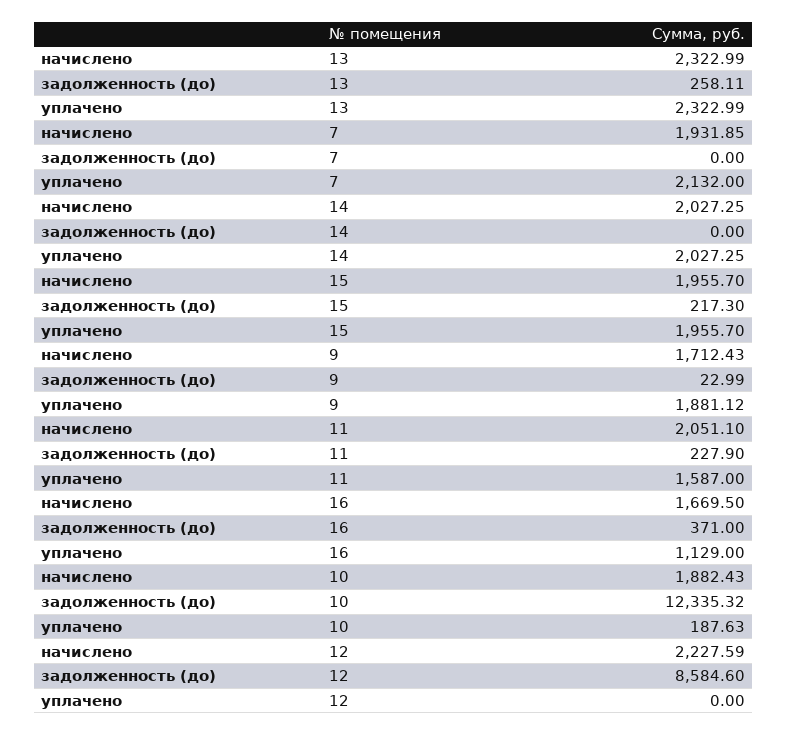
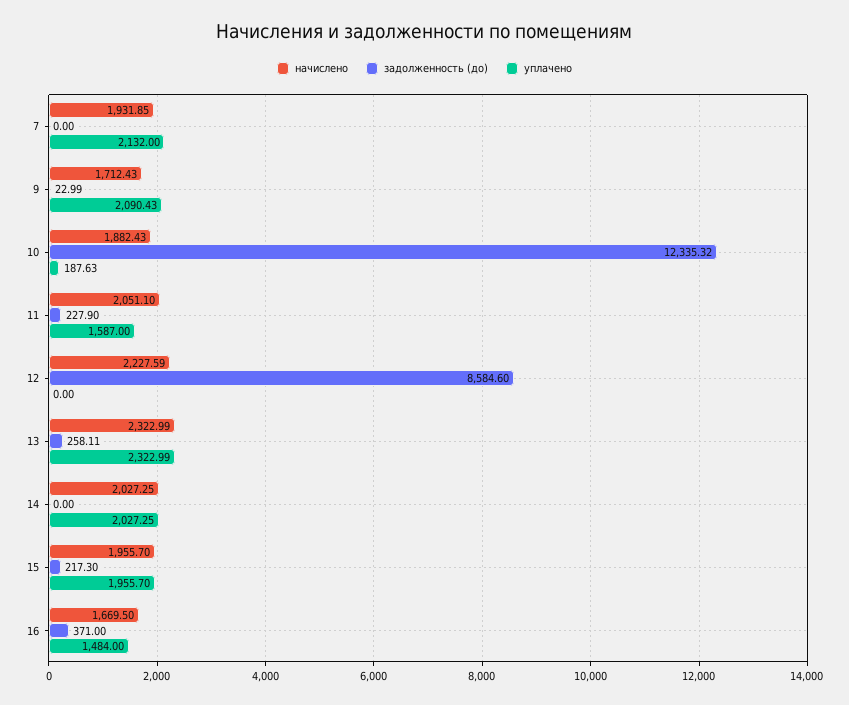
уплачено, 9: 1881.12 -> 2090.43
уплачено, 16: 1129 -> 1484

